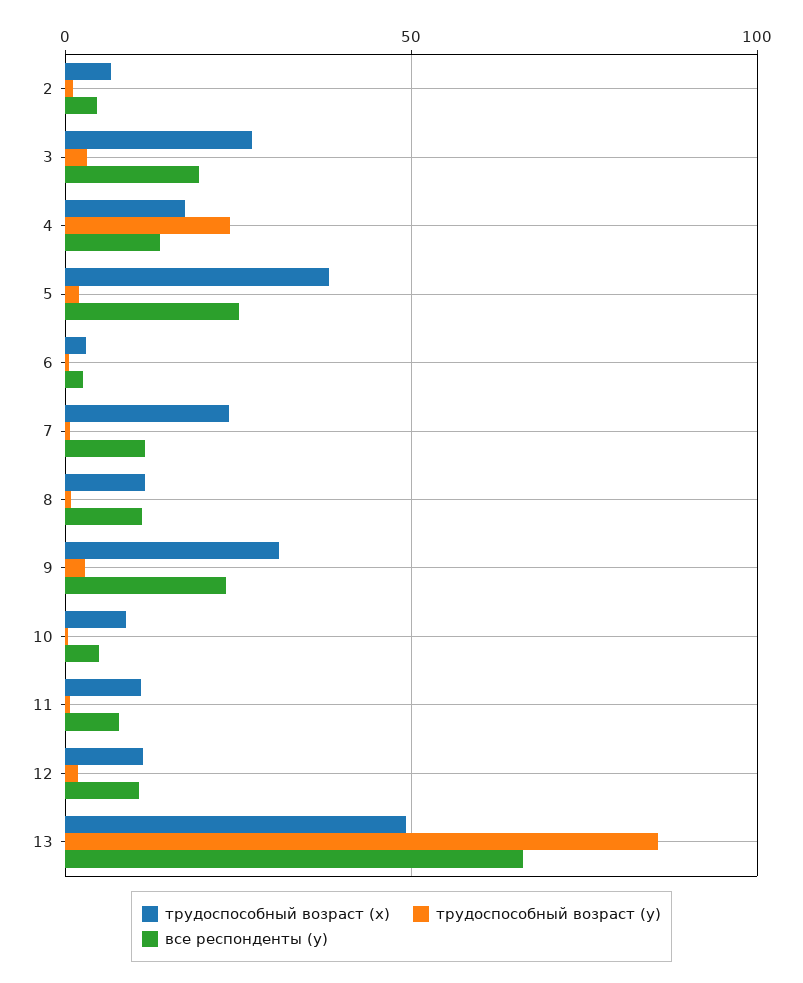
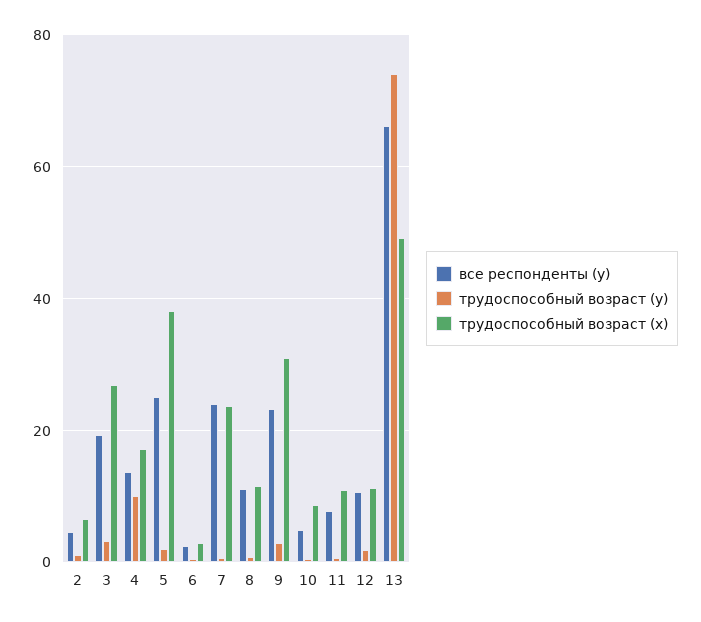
трудоспособный возраст (y), 4: 25 -> 10
все респонденты (y), 7: 10 -> 24
трудоспособный возраст (y), 13: 85 -> 74

